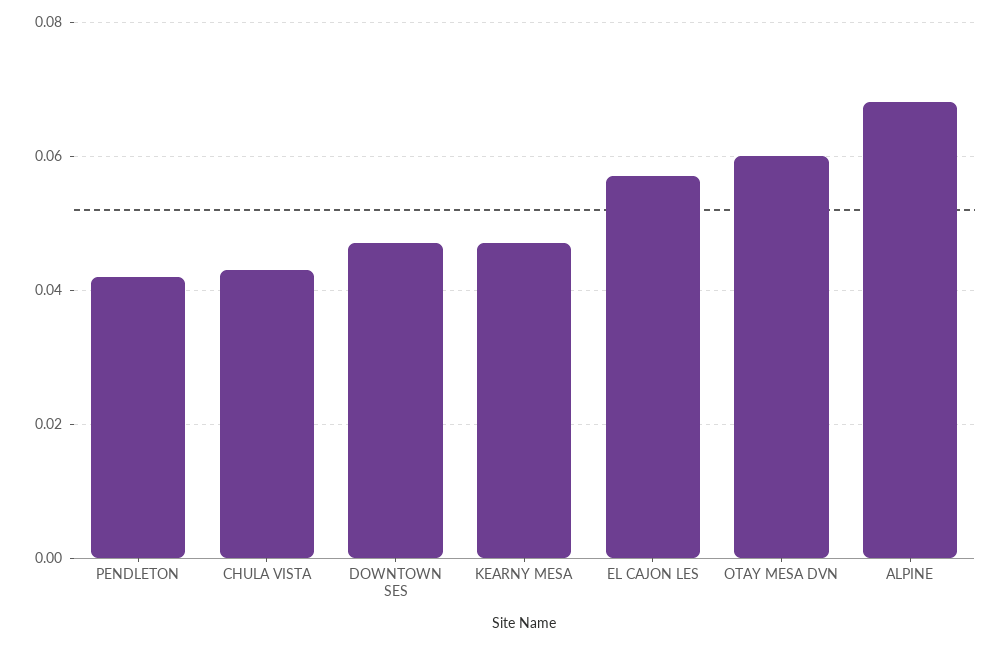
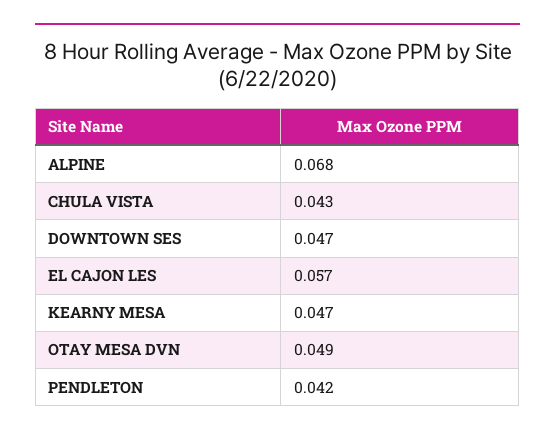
OTAY MESA DVN: 0.06 -> 0.049

